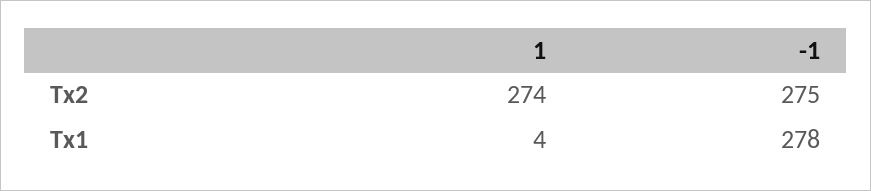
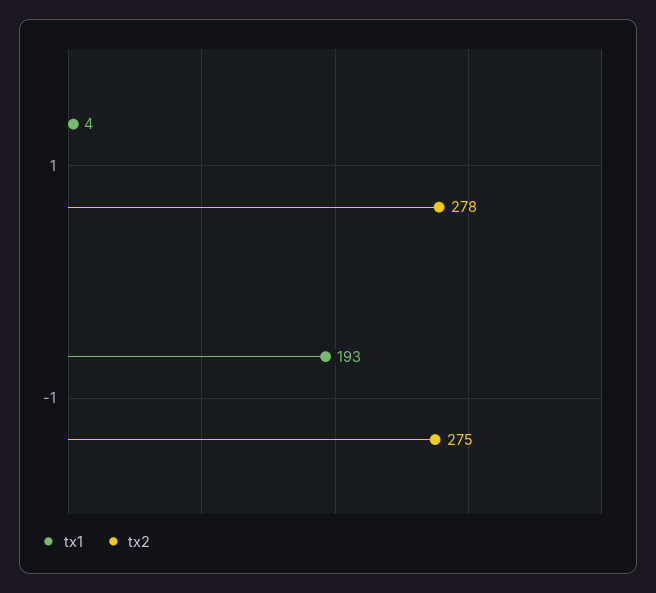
Tx2, 1: 274 -> 278
Tx1, -1: 278 -> 193

